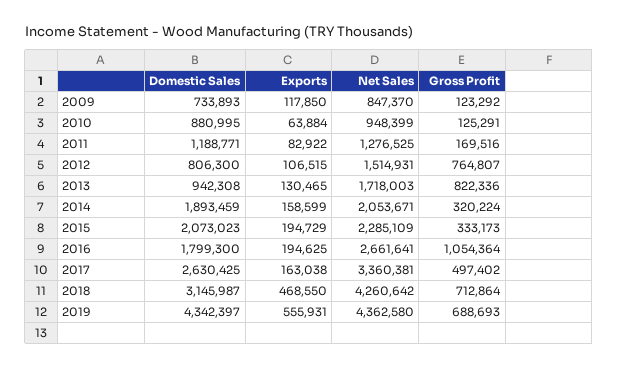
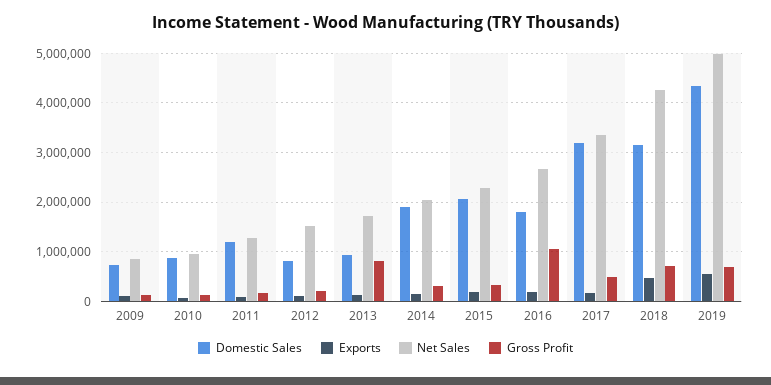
Gross Profit, 2012: 764807 -> 200000
Domestic Sales, 2017: 2630425 -> 3200000
Net Sales, 2019: 4362580 -> 5000000

